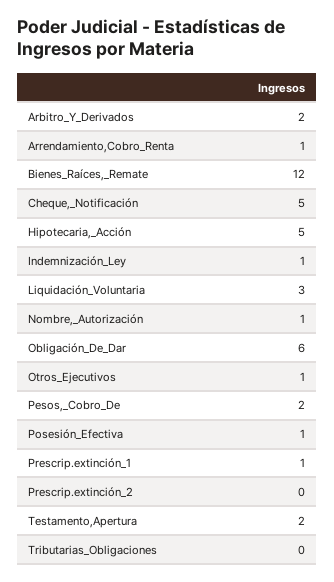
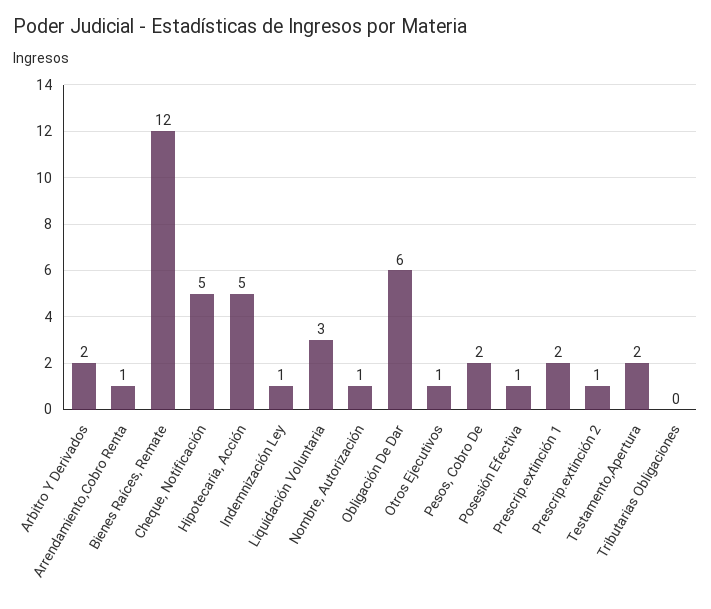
Prescrip.extinción_1: 1 -> 2
Prescrip.extinción_2: 0 -> 1

